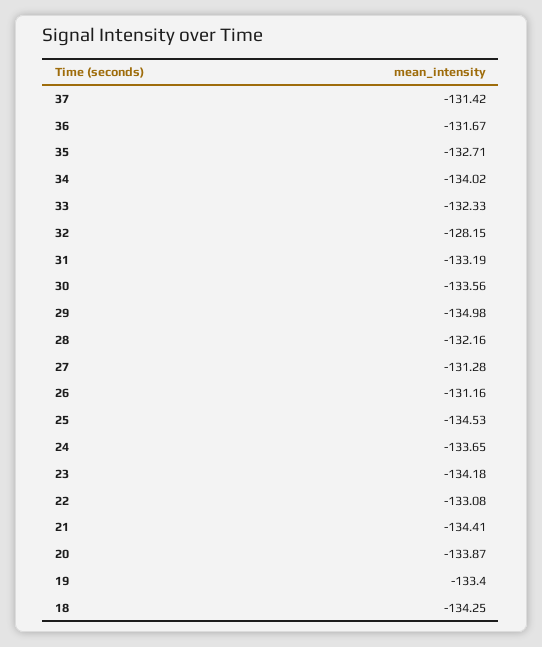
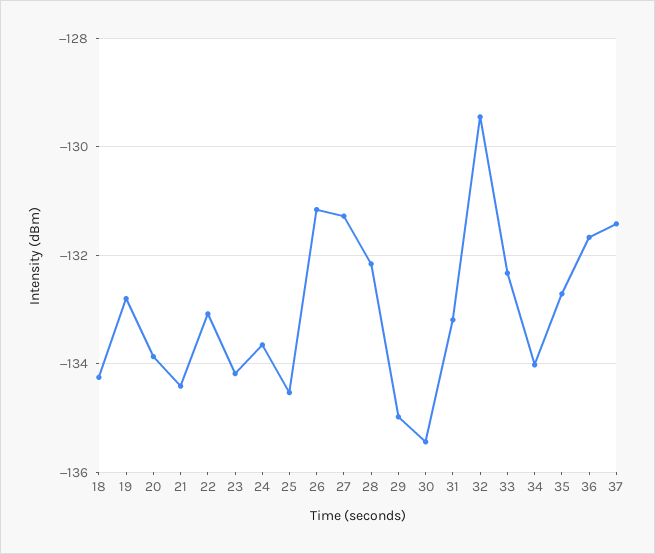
32: -128.15 -> -129.4
30: -133.56 -> -135.4
19: -133.4 -> -132.8

